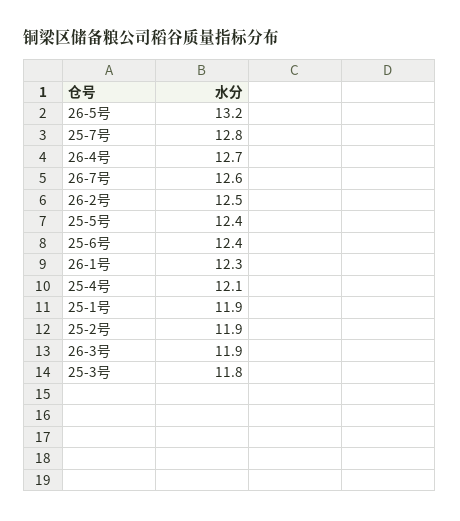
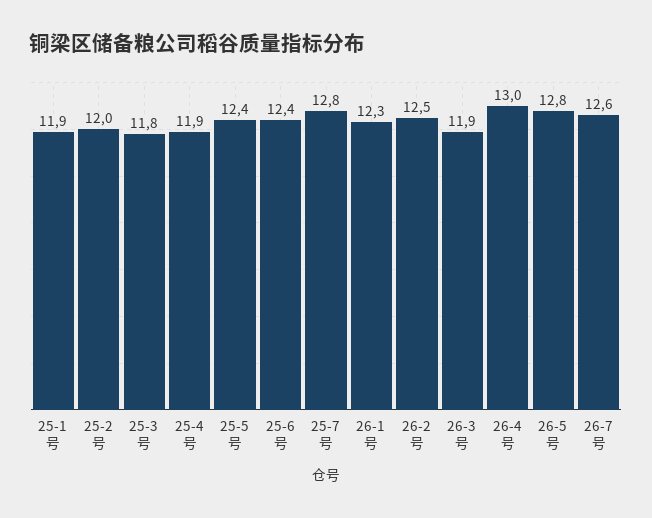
26-5号: 13.2 -> 12.8
26-4号: 12.7 -> 13
25-4号: 12.1 -> 11.9
25-2号: 11.9 -> 12

